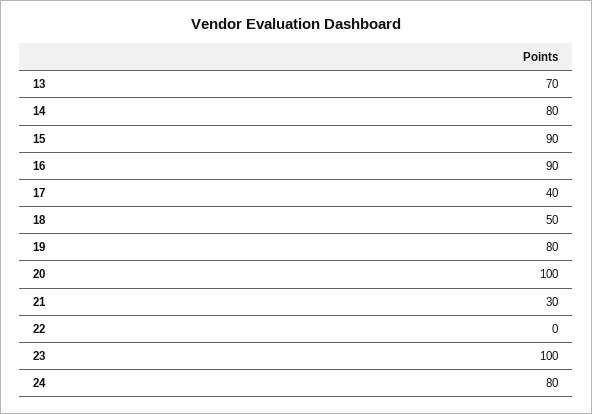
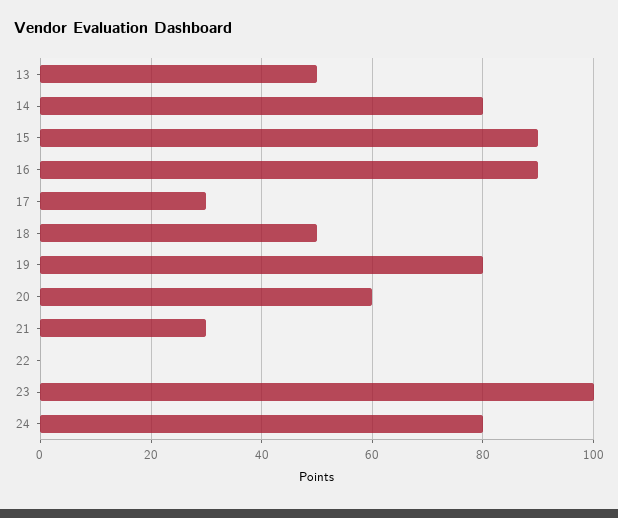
13: 70 -> 50
17: 40 -> 30
20: 100 -> 60

